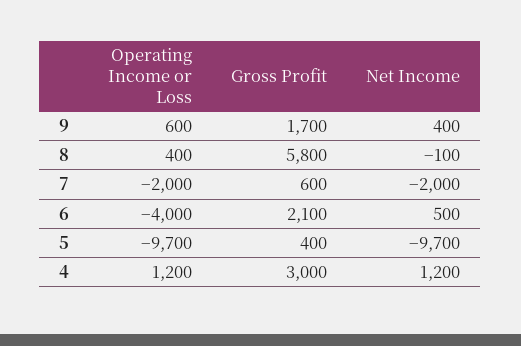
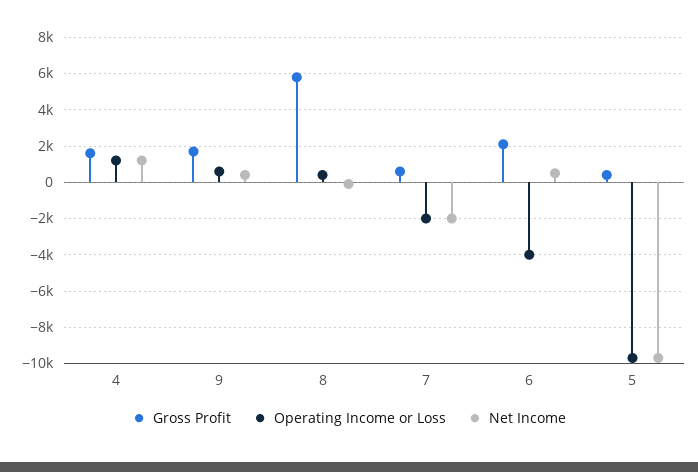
Gross Profit, 4: 3000 -> 1500

